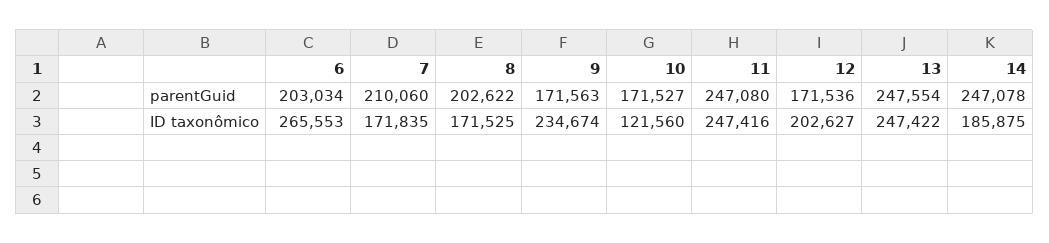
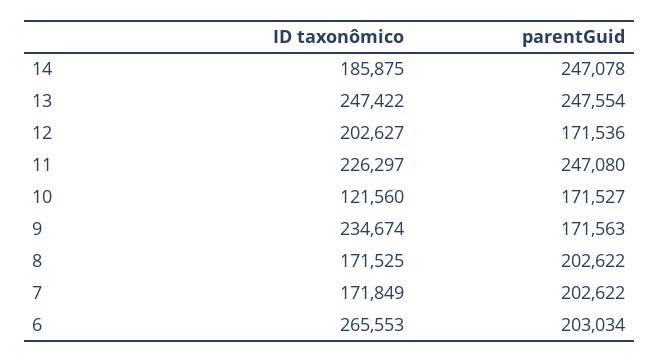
7, parentGuid: 210060 -> 202622
7, ID taxonômico: 171835 -> 171849
11, ID taxonômico: 247416 -> 226297

